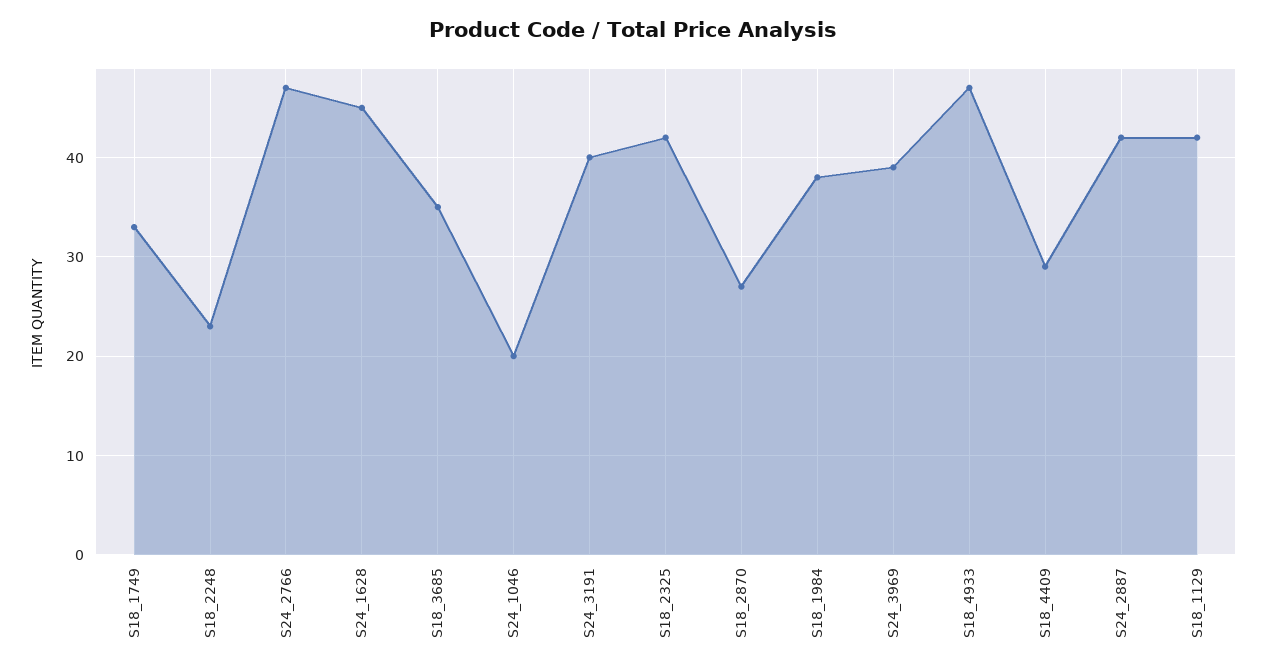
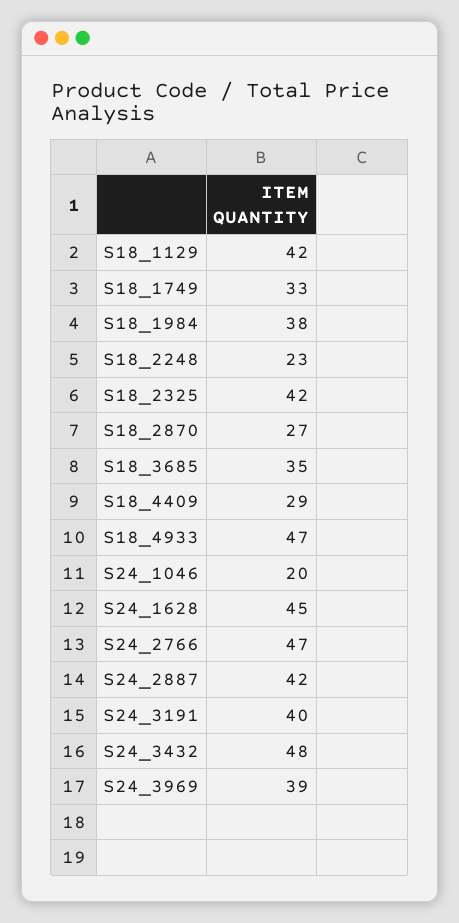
S24_3432: none -> 48

